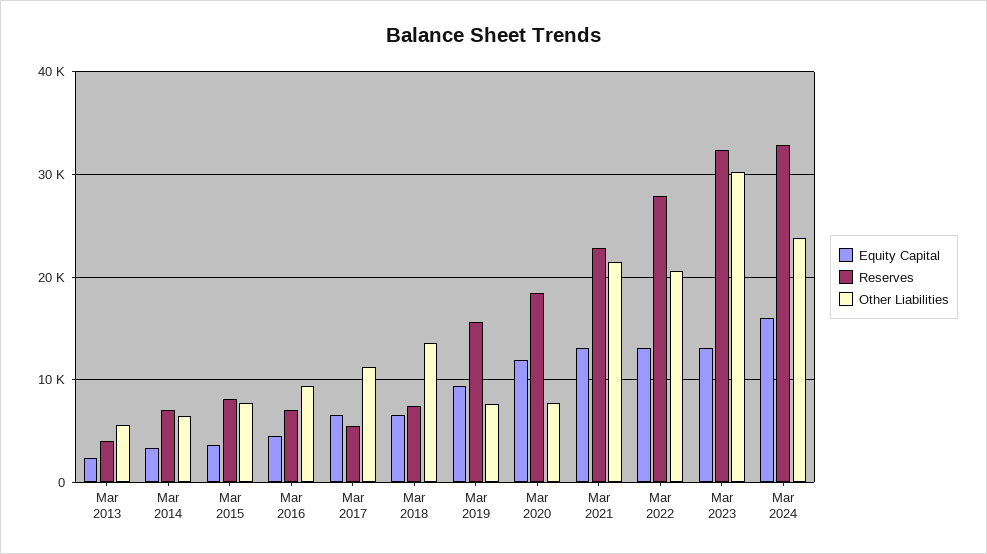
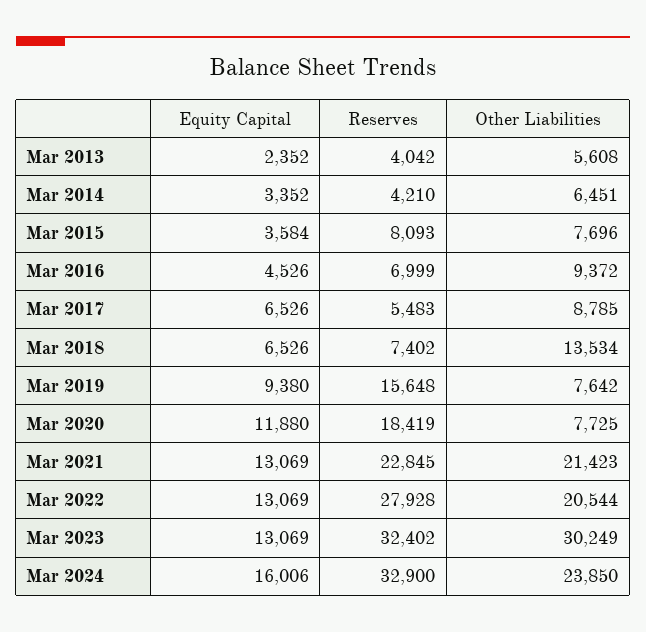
Reserves, Mar 2014: 7000 -> 4210
Other Liabilities, Mar 2017: 11000 -> 8785

